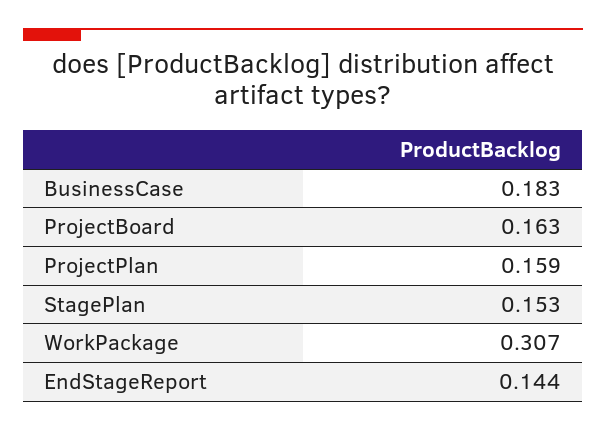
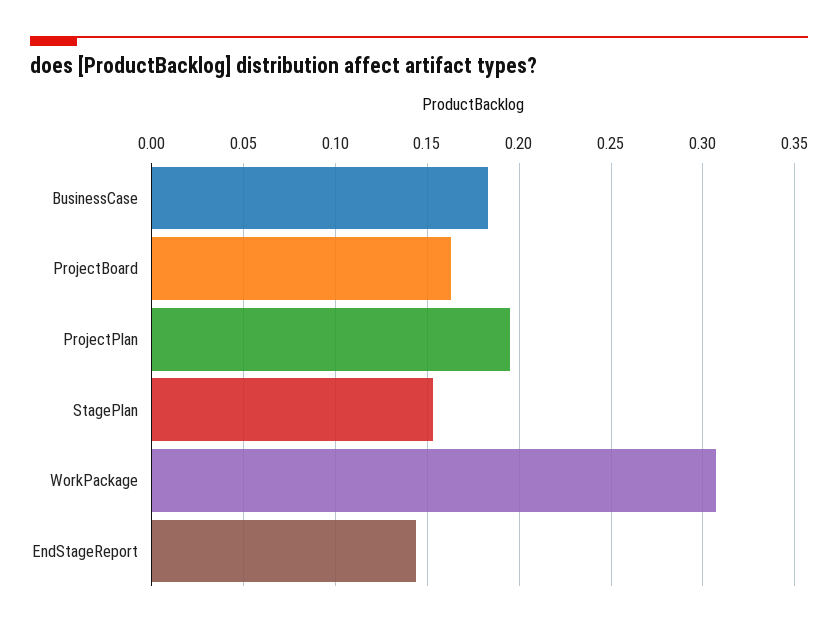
ProjectPlan: 0.159 -> 0.195

